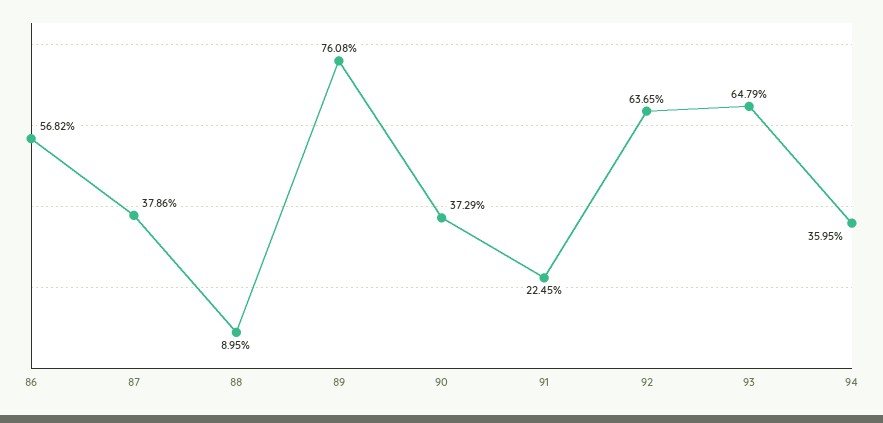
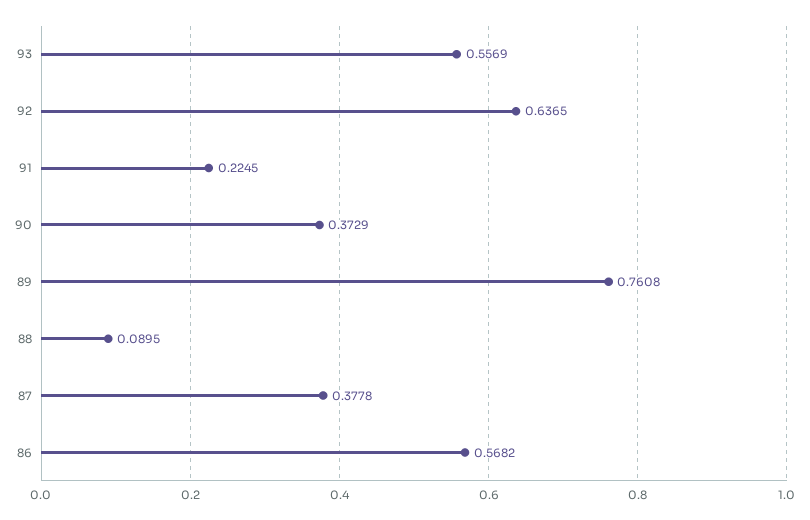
87: 0.3786 -> 0.3778
93: 0.6479 -> 0.5569
94: 0.3595 -> none

